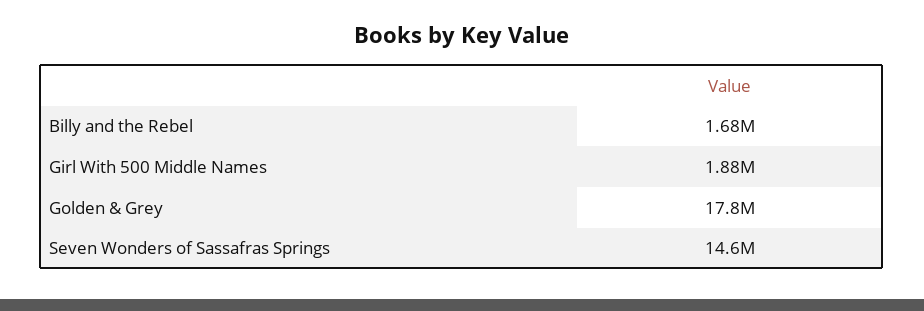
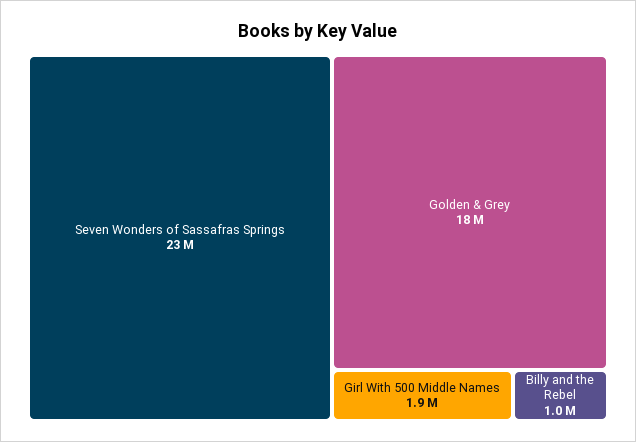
Billy and the Rebel: 1680000 -> 1000000
Seven Wonders of Sassafras Springs: 14600000 -> 23000000

